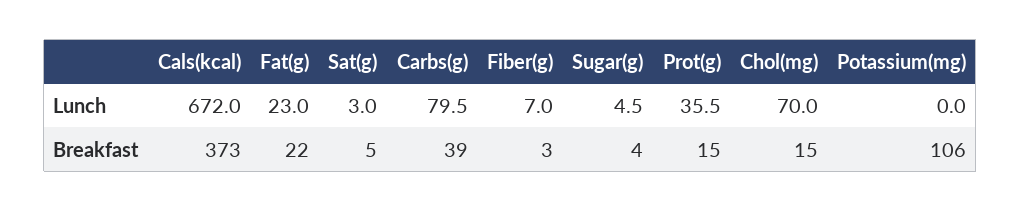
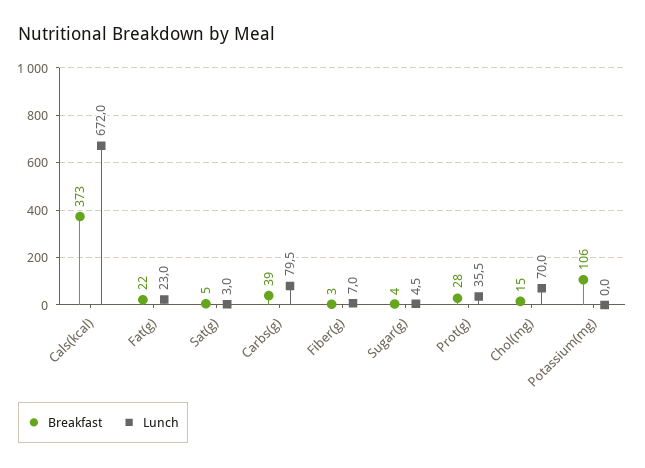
Breakfast, Prot(g): 15 -> 28

